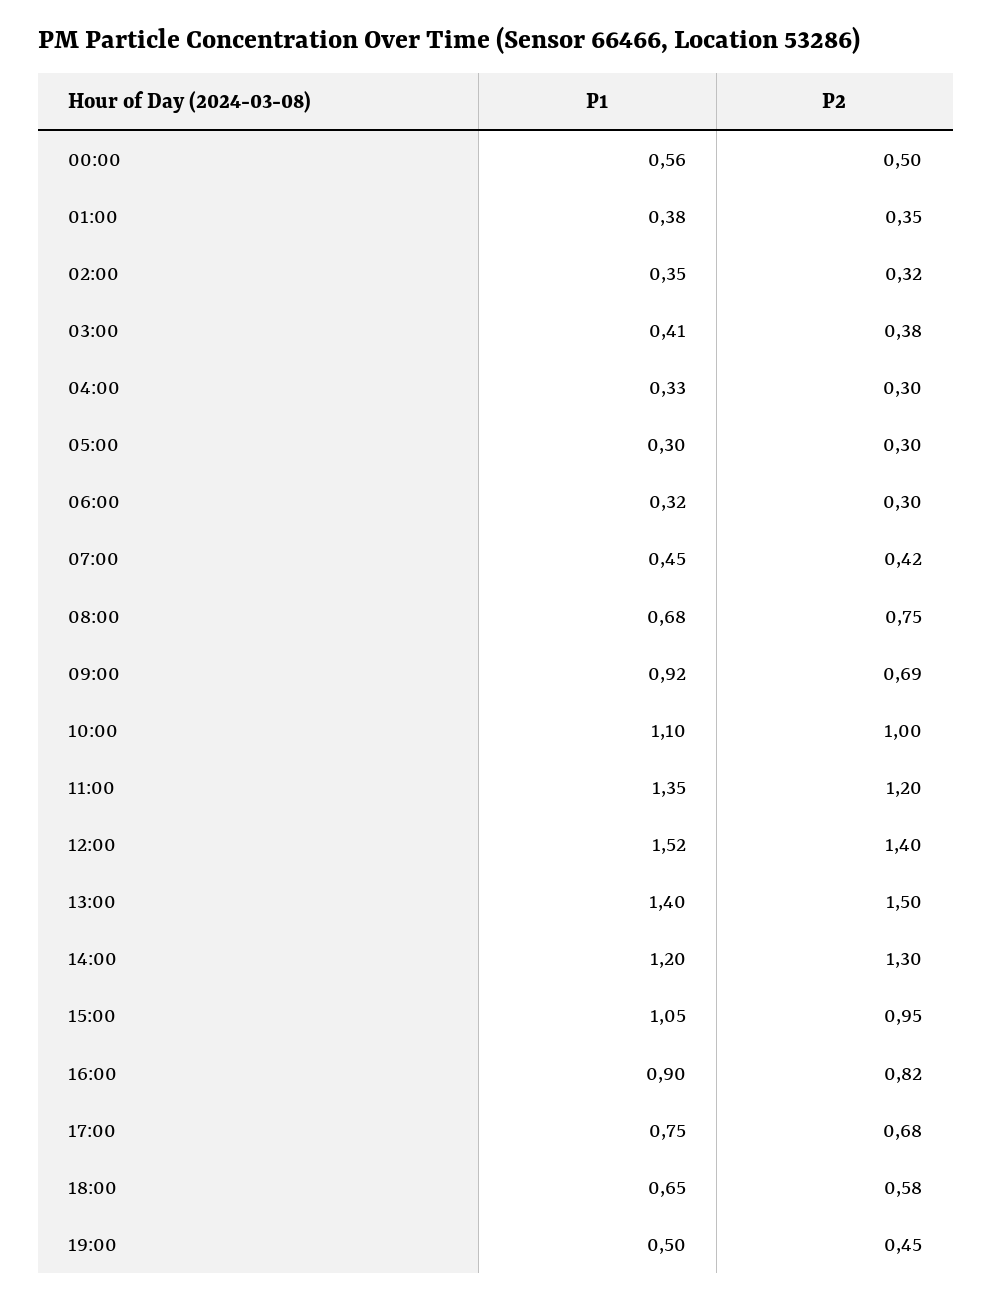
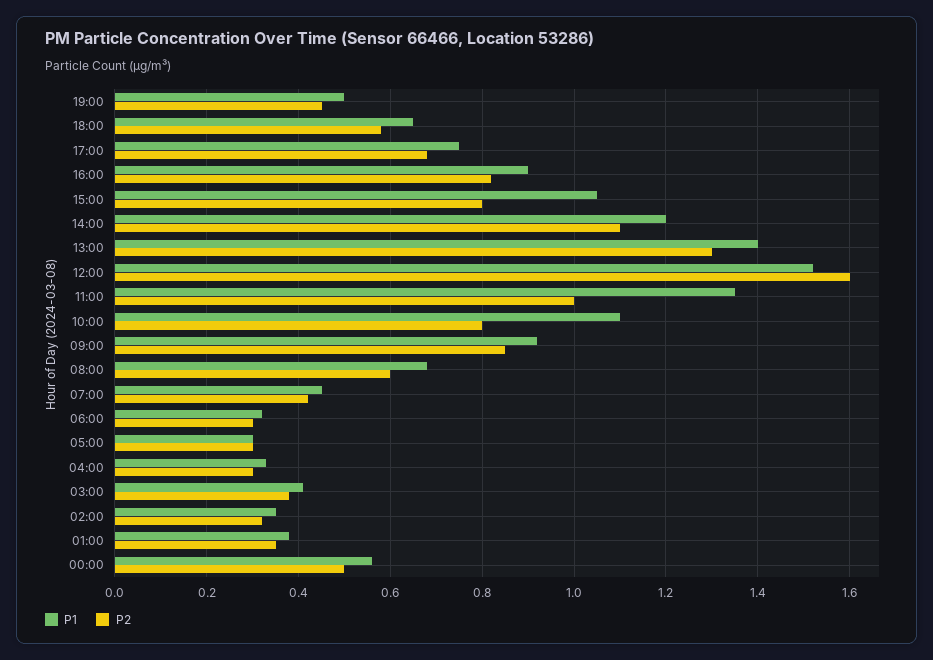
P2, 08:00: 0.75 -> 0.6
P2, 09:00: 0.69 -> 0.85
P2, 10:00: 1 -> 0.8
P2, 11:00: 1.2 -> 1
P2, 12:00: 1.4 -> 1.6
P2, 13:00: 1.5 -> 1.3
P2, 14:00: 1.3 -> 1.1
P2, 15:00: 0.95 -> 0.8

